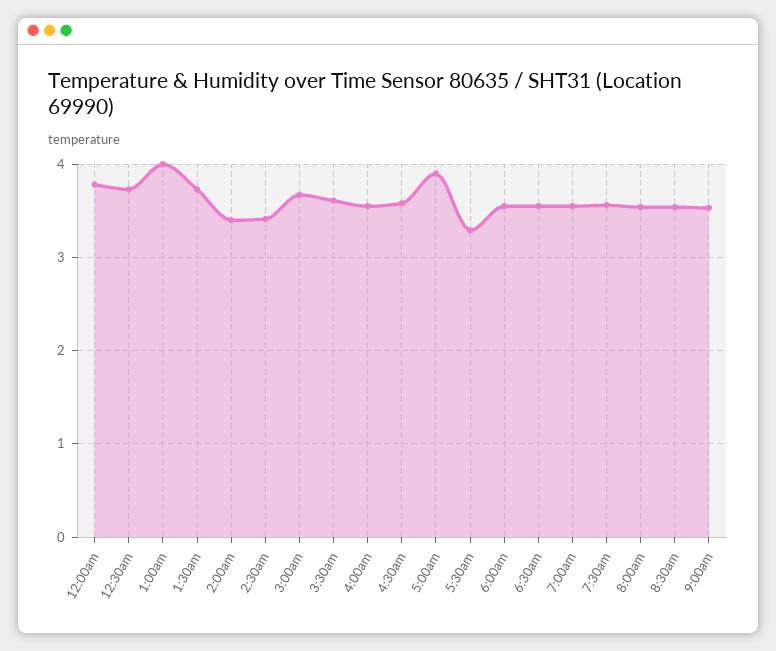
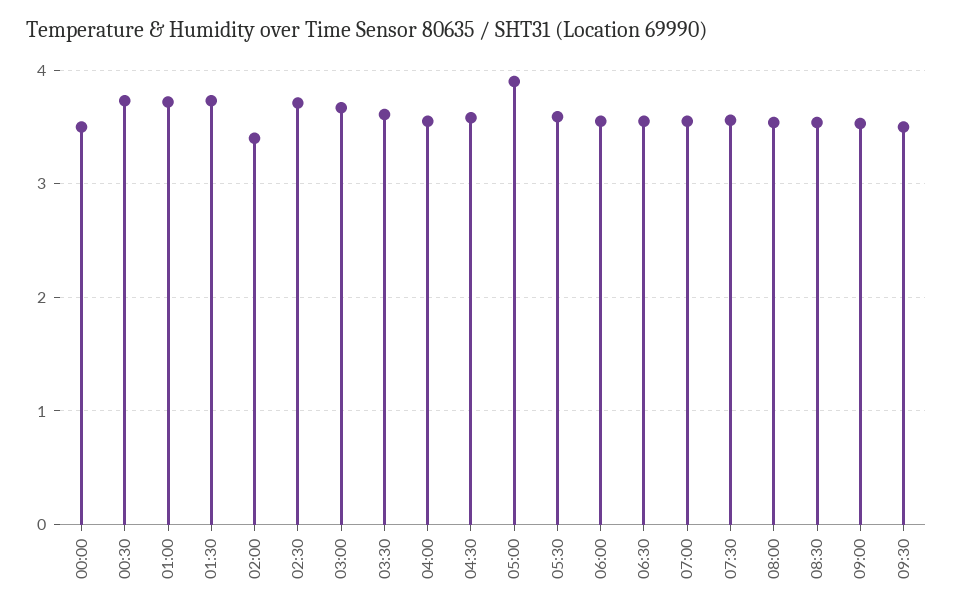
12:00am: 3.8 -> 3.5
1:00am: 4 -> 3.7
2:30am: 3.4 -> 3.7
5:30am: 3.3 -> 3.6
09:30: none -> 3.5

